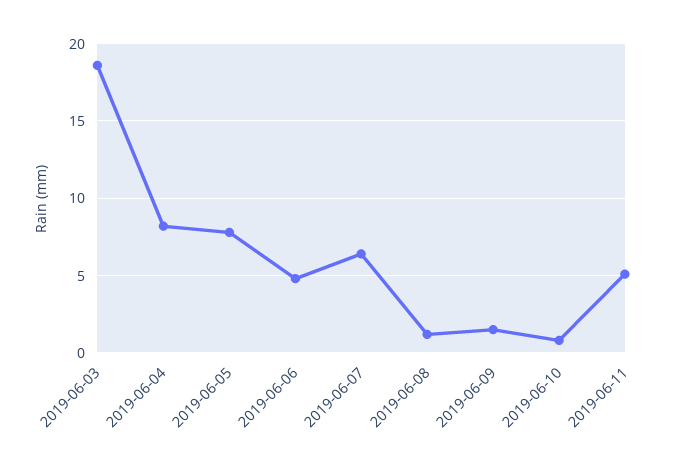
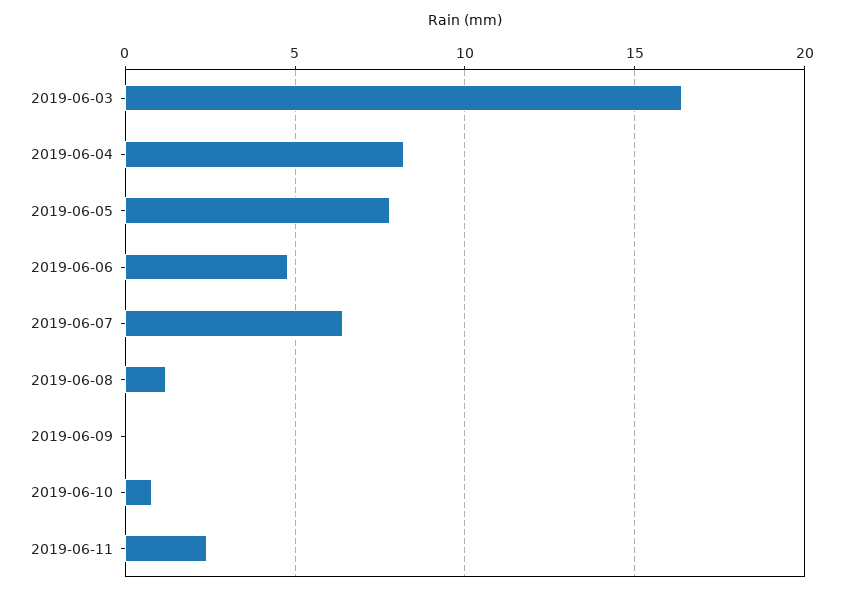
2019-06-03: 18.5 -> 16.5
2019-06-09: 1.5 -> 0
2019-06-11: 5 -> 2.5

